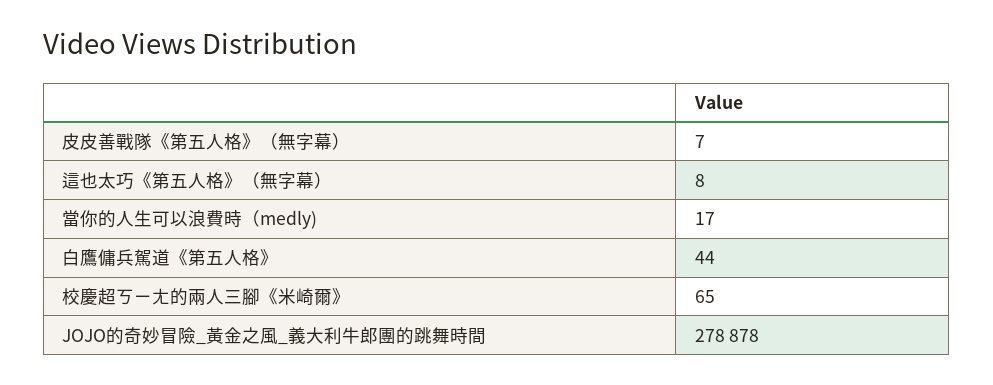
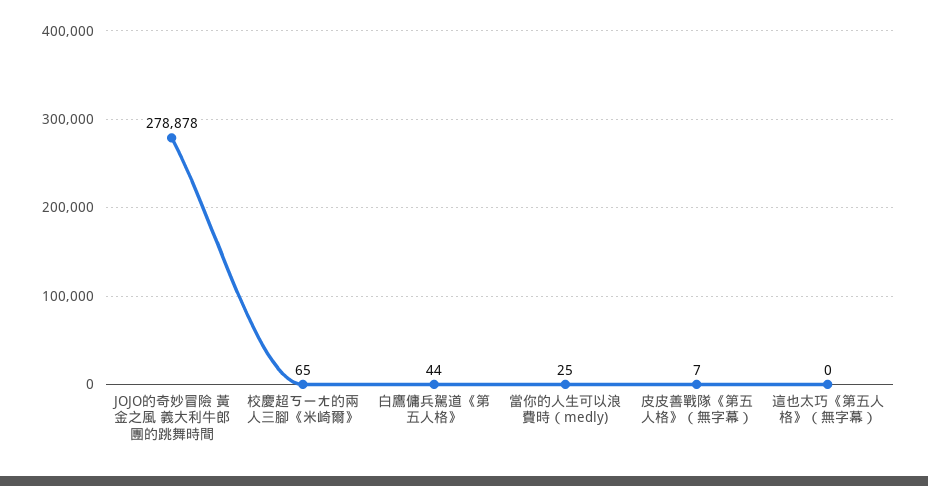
這也太巧《第五人格》（無字幕）: 8 -> 0
當你的人生可以浪費時（medly): 17 -> 25

